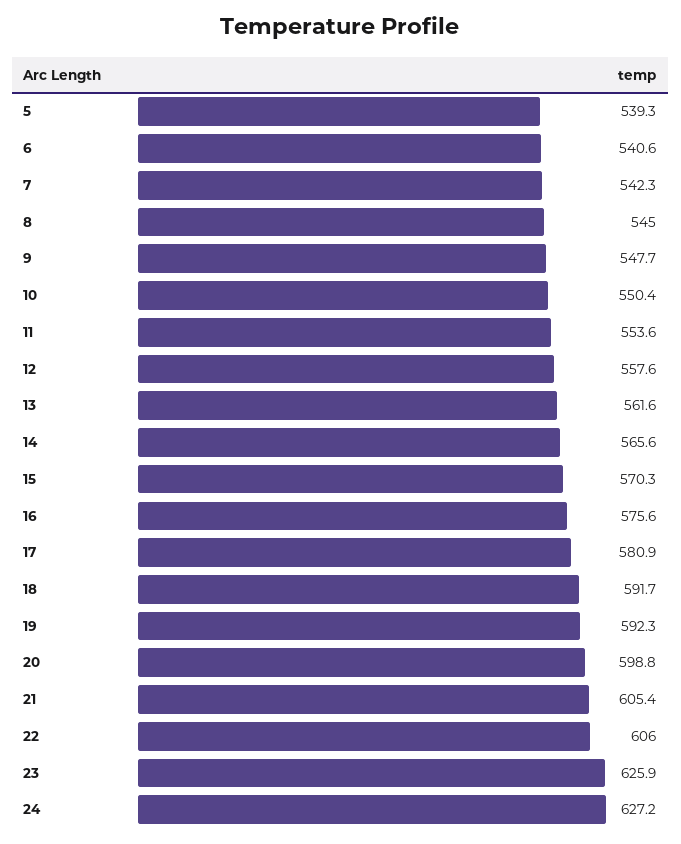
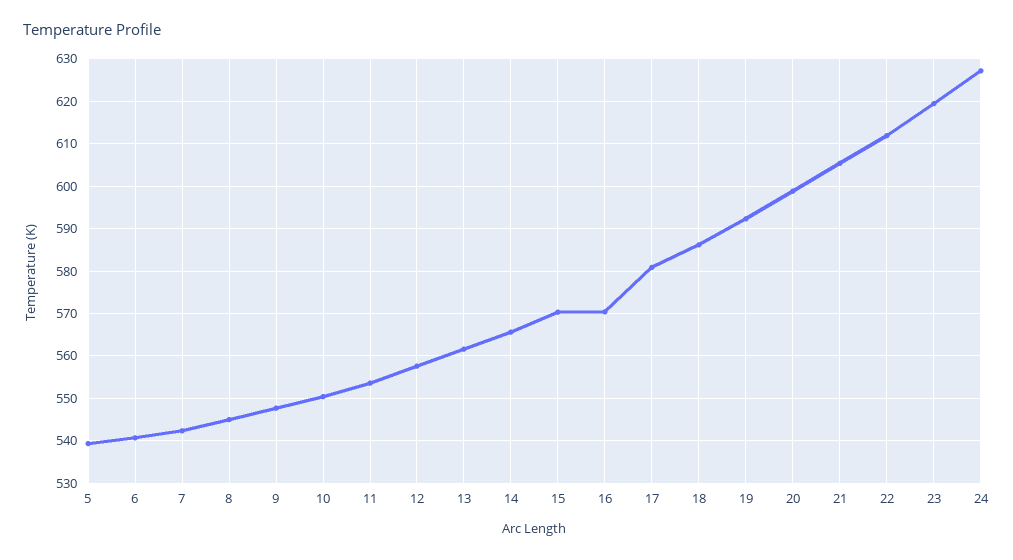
16: 575.6 -> 570
18: 591.7 -> 586
22: 606 -> 612
23: 625.9 -> 620

